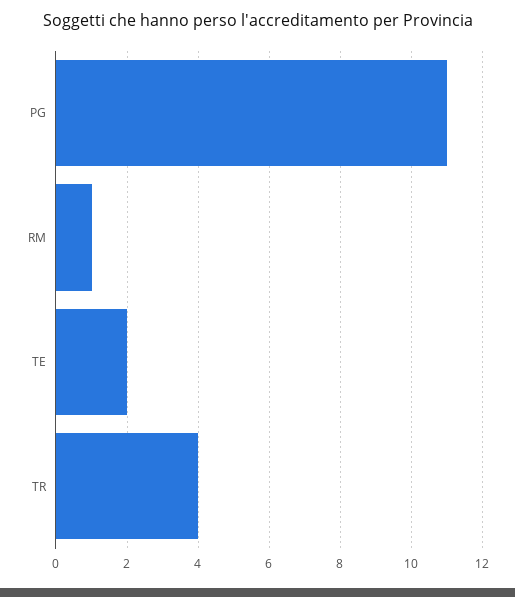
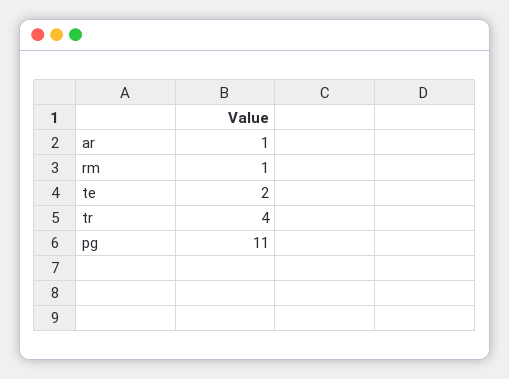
ar: none -> 1

